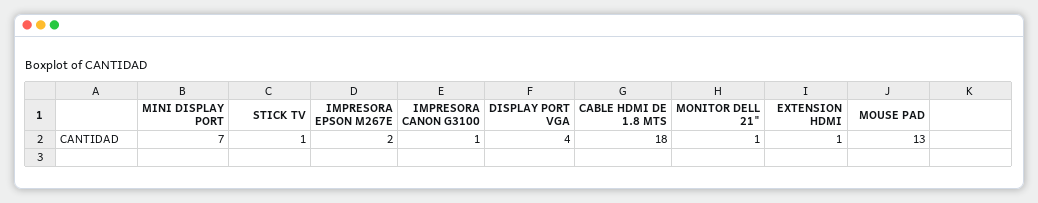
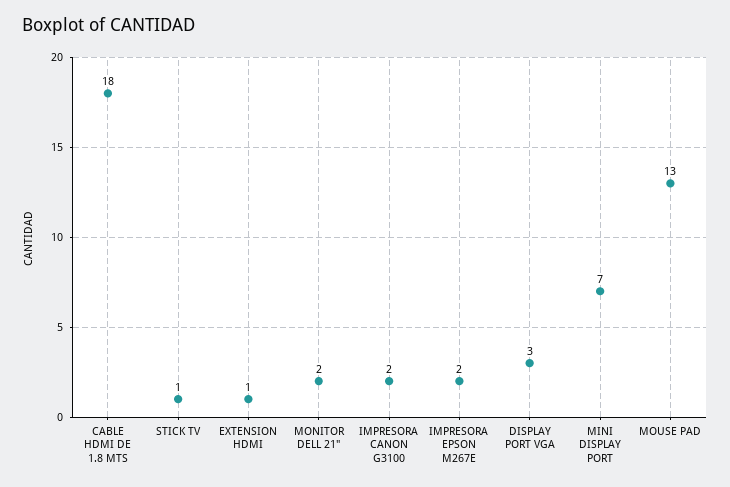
IMPRESORA CANON G3100: 1 -> 2
DISPLAY PORT VGA: 4 -> 3
MONITOR DELL 21": 1 -> 2

